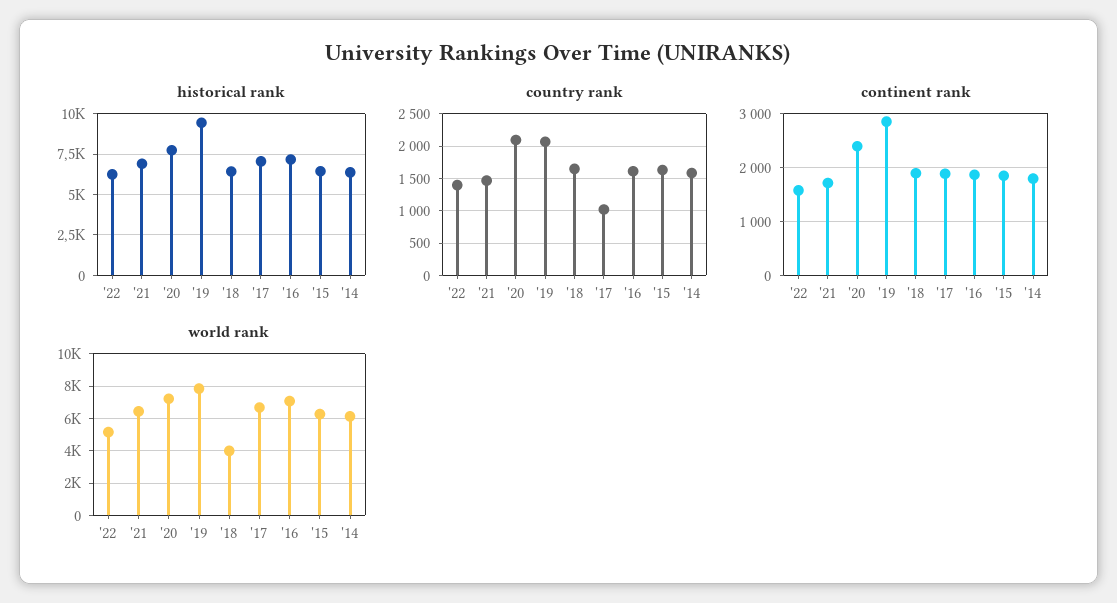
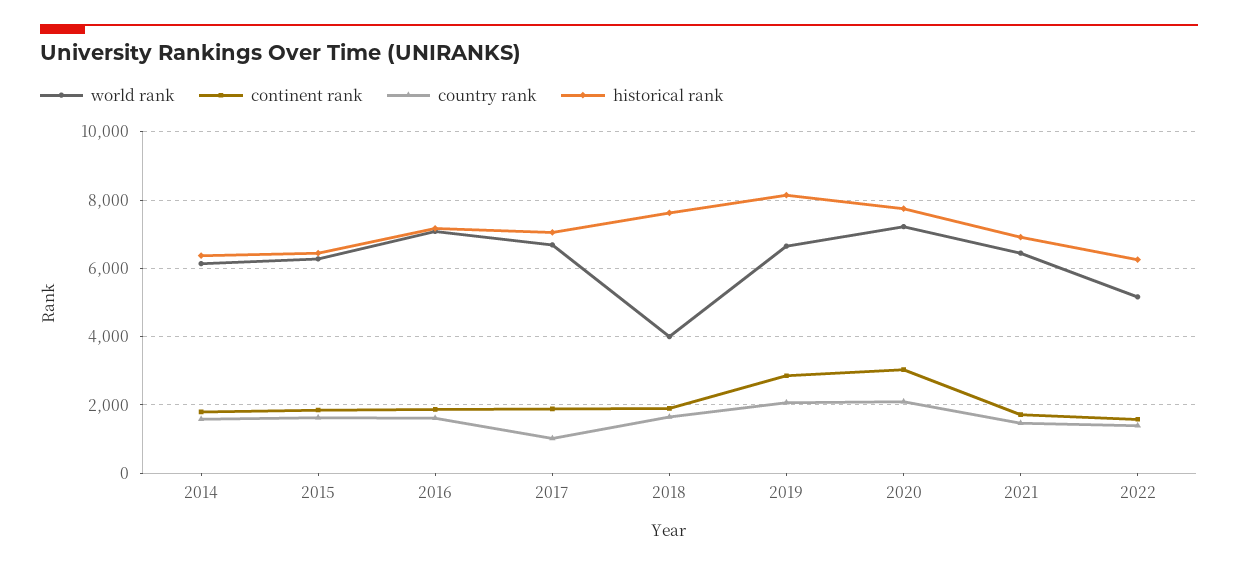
historical rank, '19: 9500 -> 8200
historical rank, '18: 6500 -> 7600
continent rank, '20: 2400 -> 3000
world rank, '19: 8000 -> 6600

